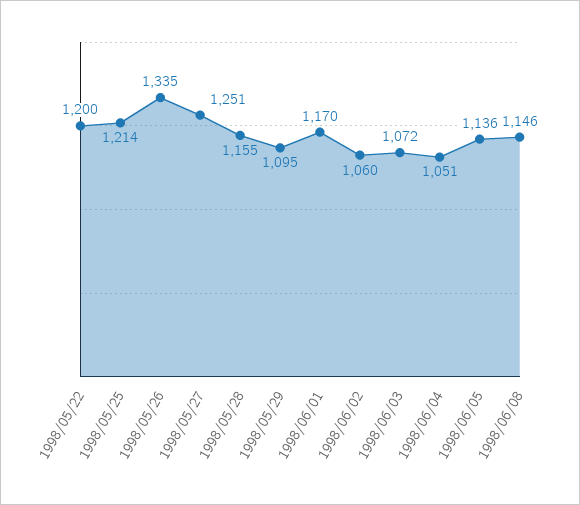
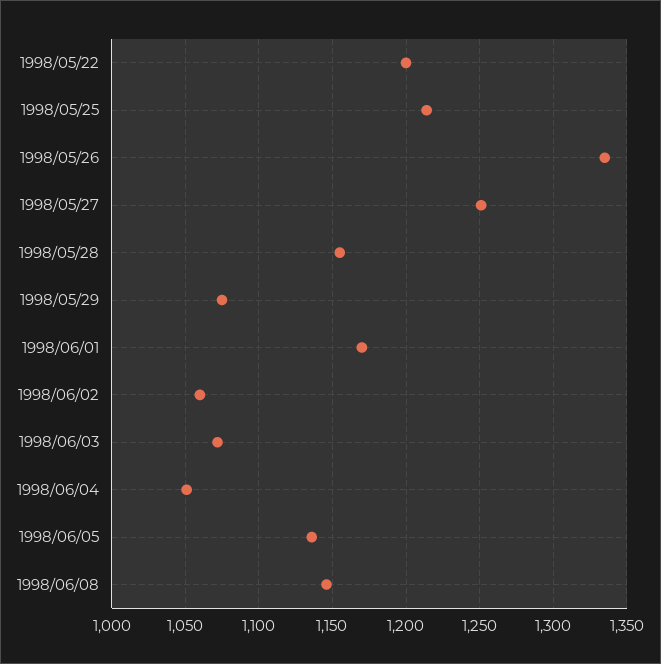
1998/05/29: 1095 -> 1075

